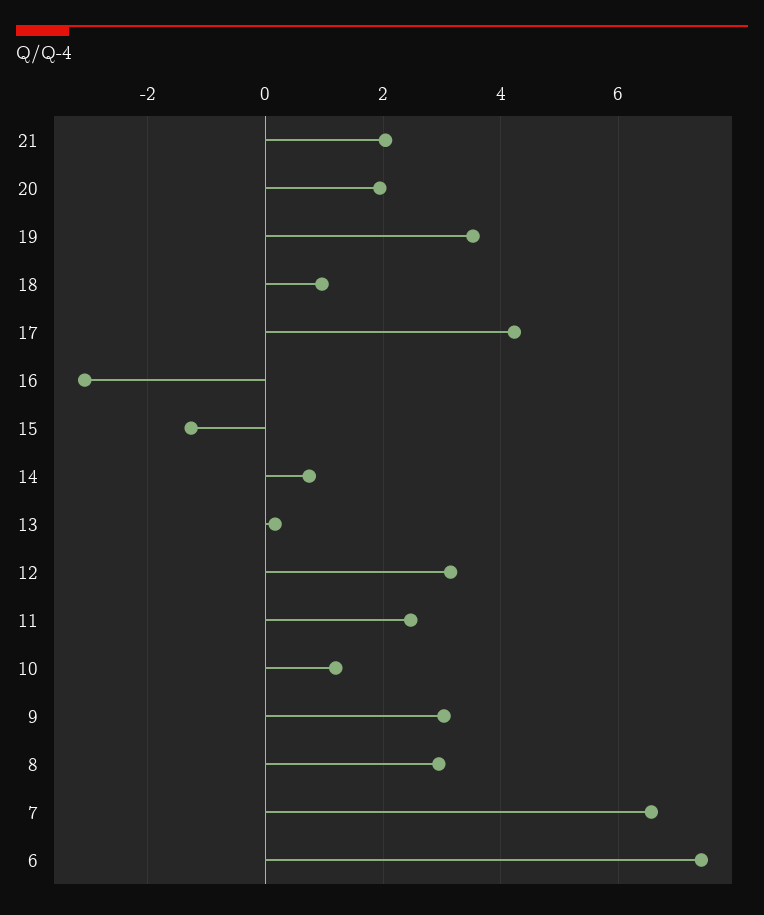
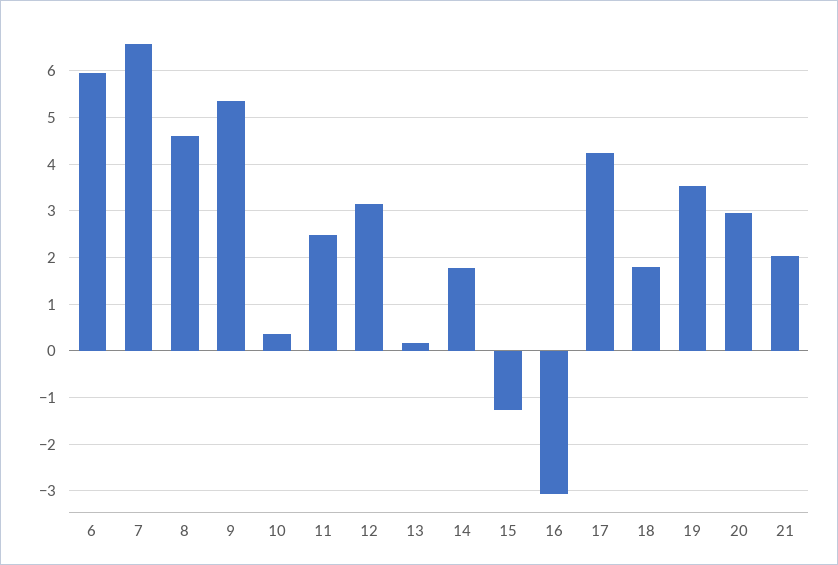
20: 2 -> 3
18: 1 -> 1.8
14: 0.8 -> 1.8
10: 1.2 -> 0.4
9: 3 -> 5.4
8: 3 -> 4.6
6: 7.4 -> 6

